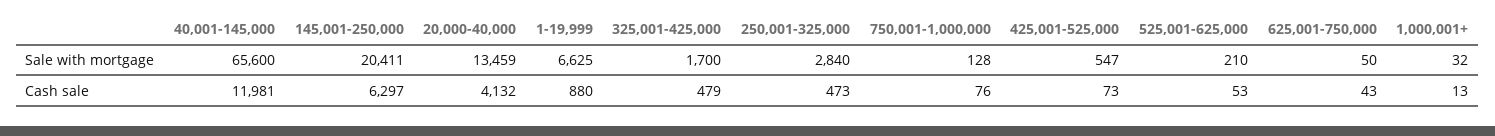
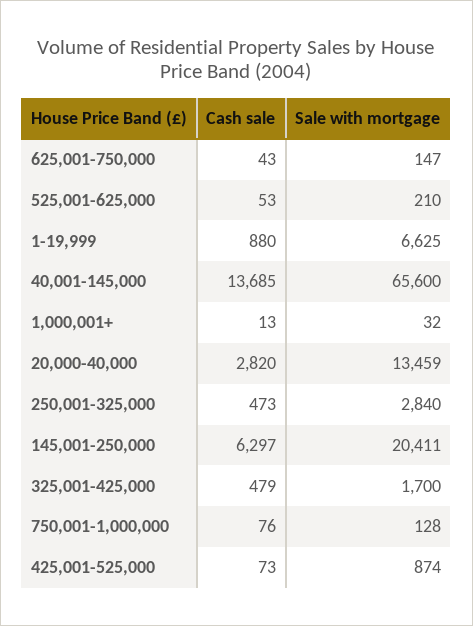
425,001-525,000, Sale with mortgage: 547 -> 874
625,001-750,000, Sale with mortgage: 50 -> 147
40,001-145,000, Cash sale: 11981 -> 13685
20,000-40,000, Cash sale: 4132 -> 2820

